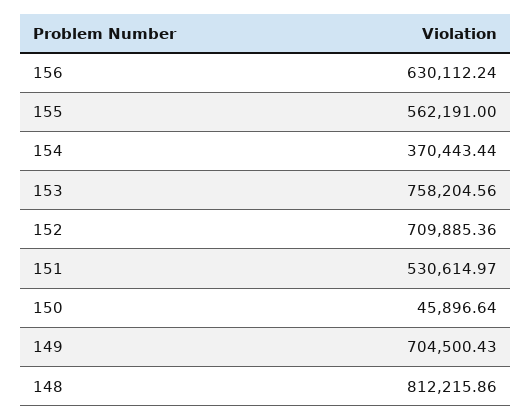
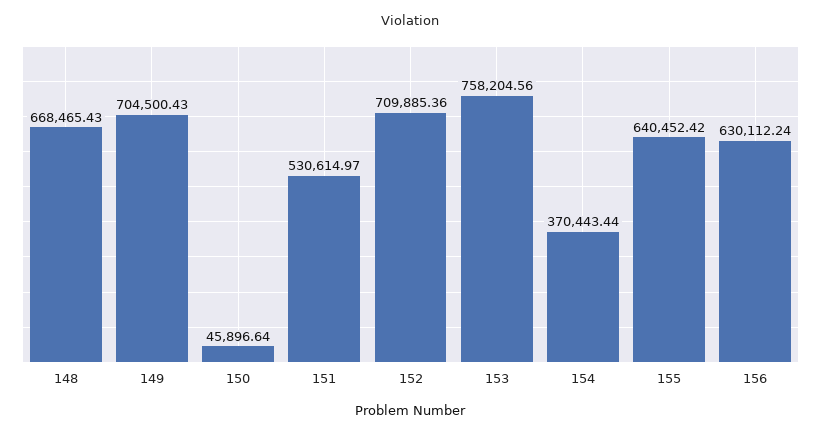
155: 562191 -> 640452.42
148: 812215.86 -> 668465.43

